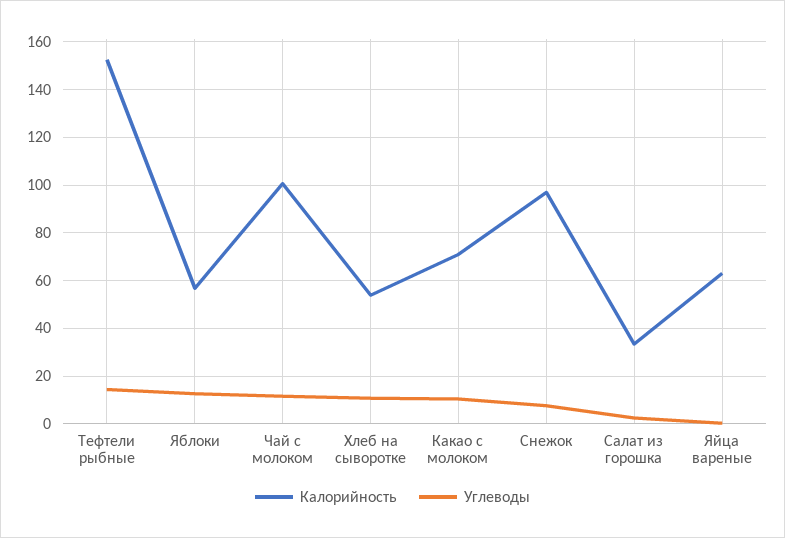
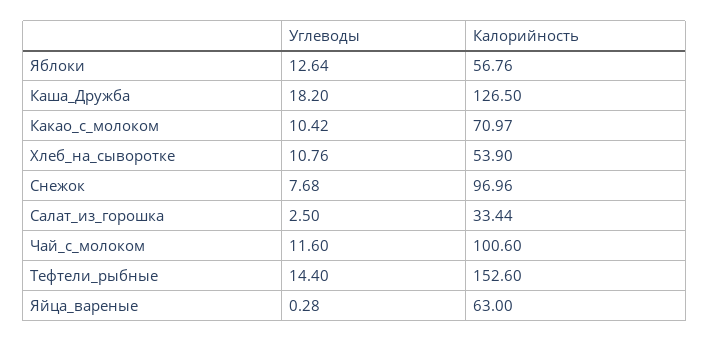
Углеводы, Каша_Дружба: none -> 18.2
Калорийность, Каша_Дружба: none -> 126.5

